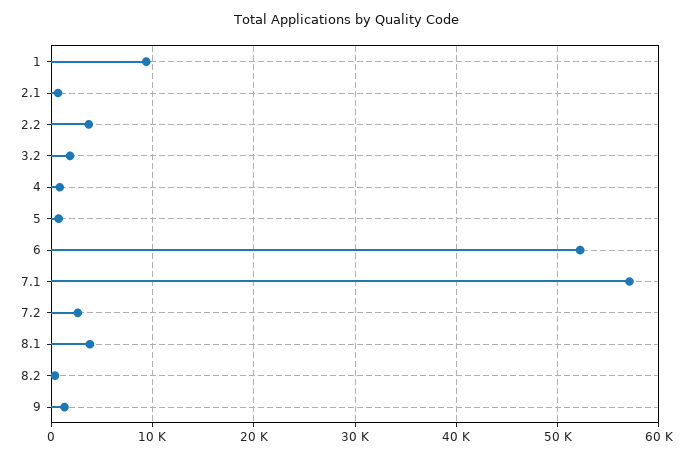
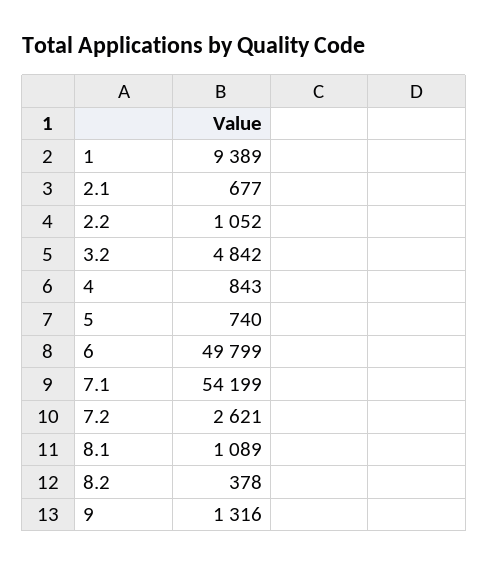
2.2: 4000 -> 1052
3.2: 2000 -> 4842
6: 52000 -> 49799
7.1: 57000 -> 54199
8.1: 4000 -> 1089

